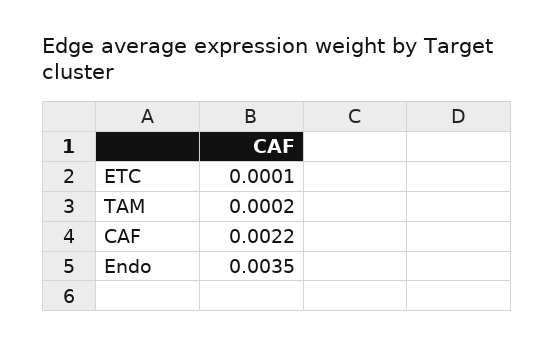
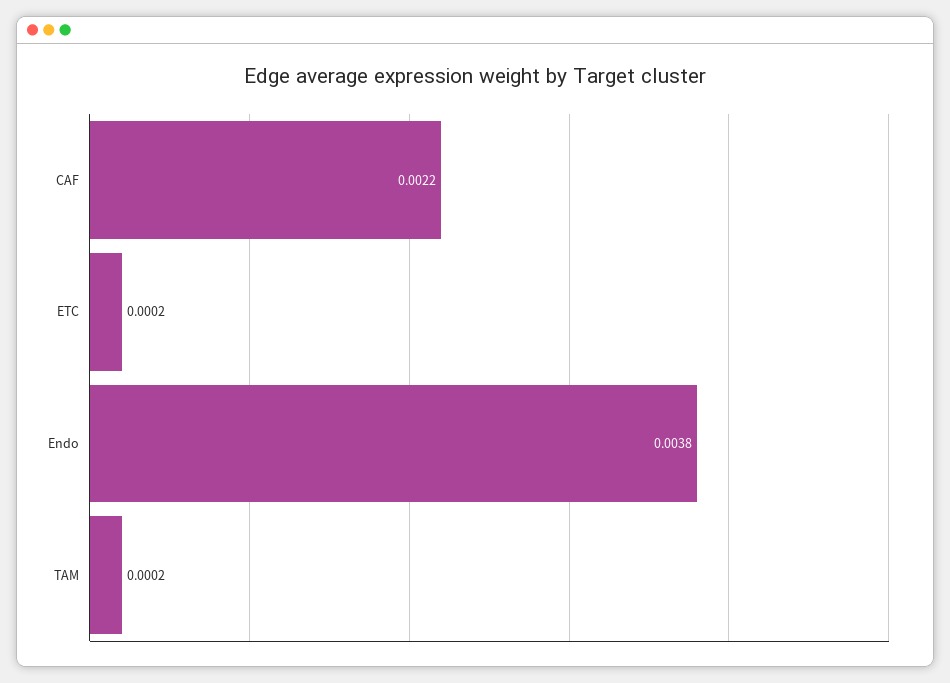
ETC: 0.0001 -> 0.0002
Endo: 0.0035 -> 0.0038

